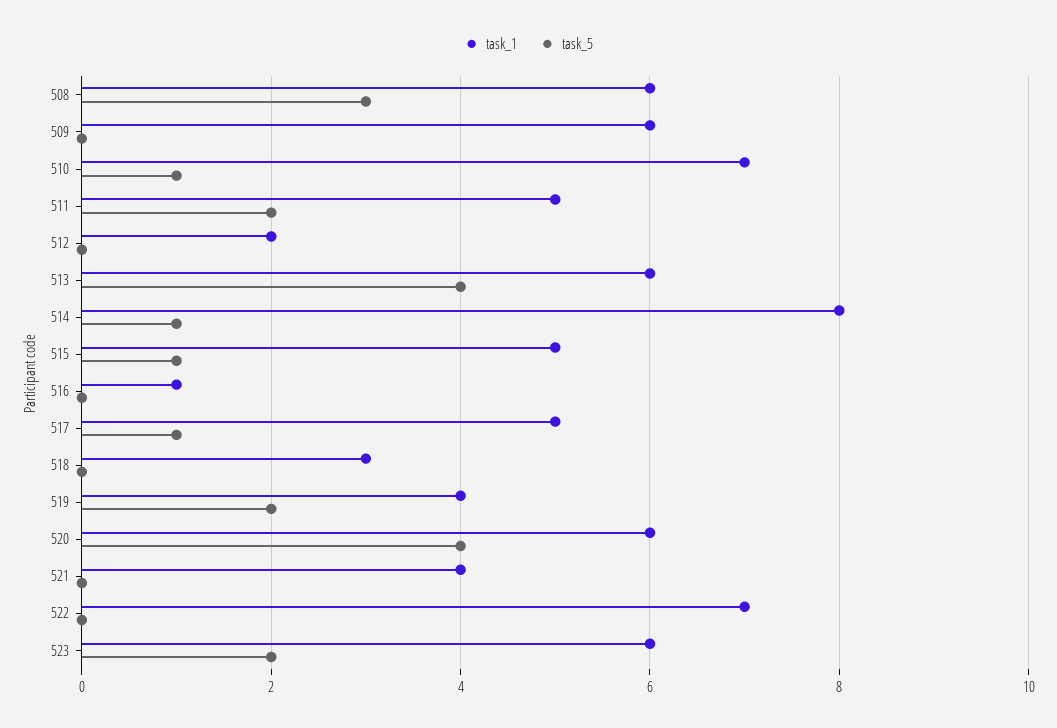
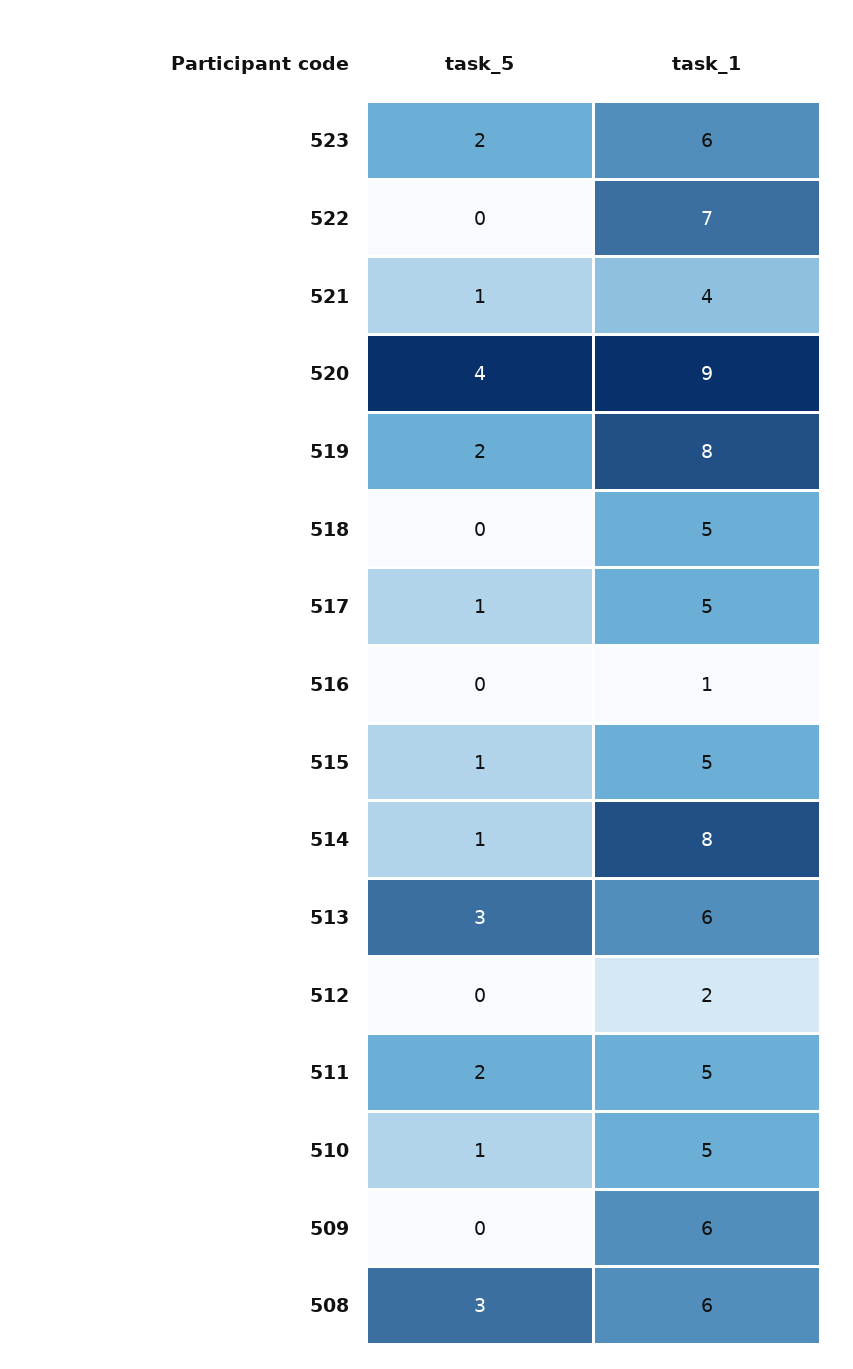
task_1, 510: 7 -> 5
task_5, 513: 4 -> 3
task_1, 518: 3 -> 5
task_1, 519: 4 -> 8
task_1, 520: 6 -> 9
task_5, 521: 0 -> 1

